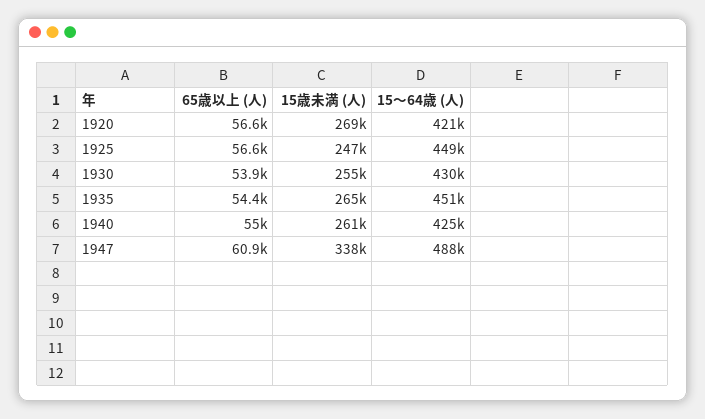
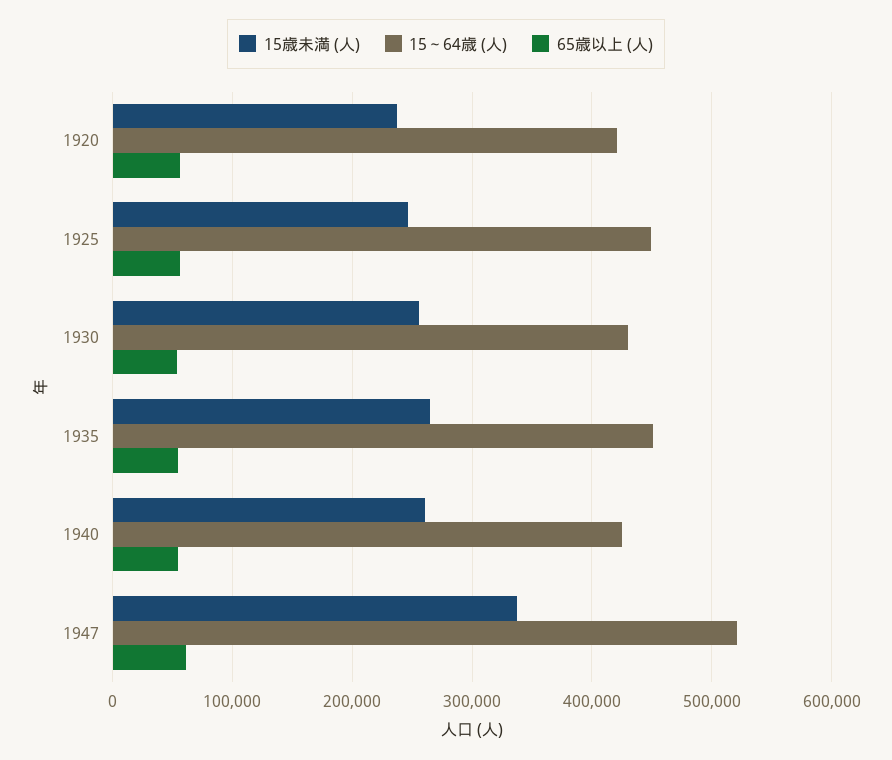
15歳未満 (人), 1920: 269000 -> 240000
15～64歳 (人), 1947: 488000 -> 520000

